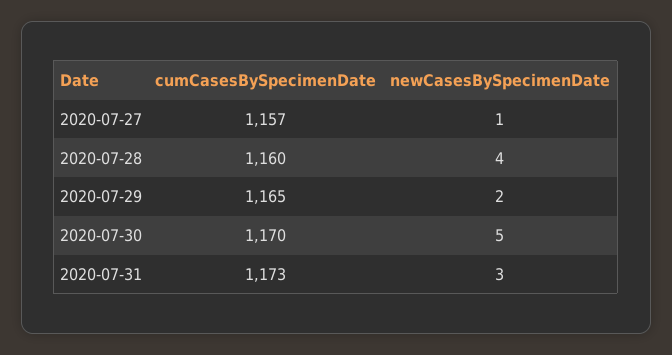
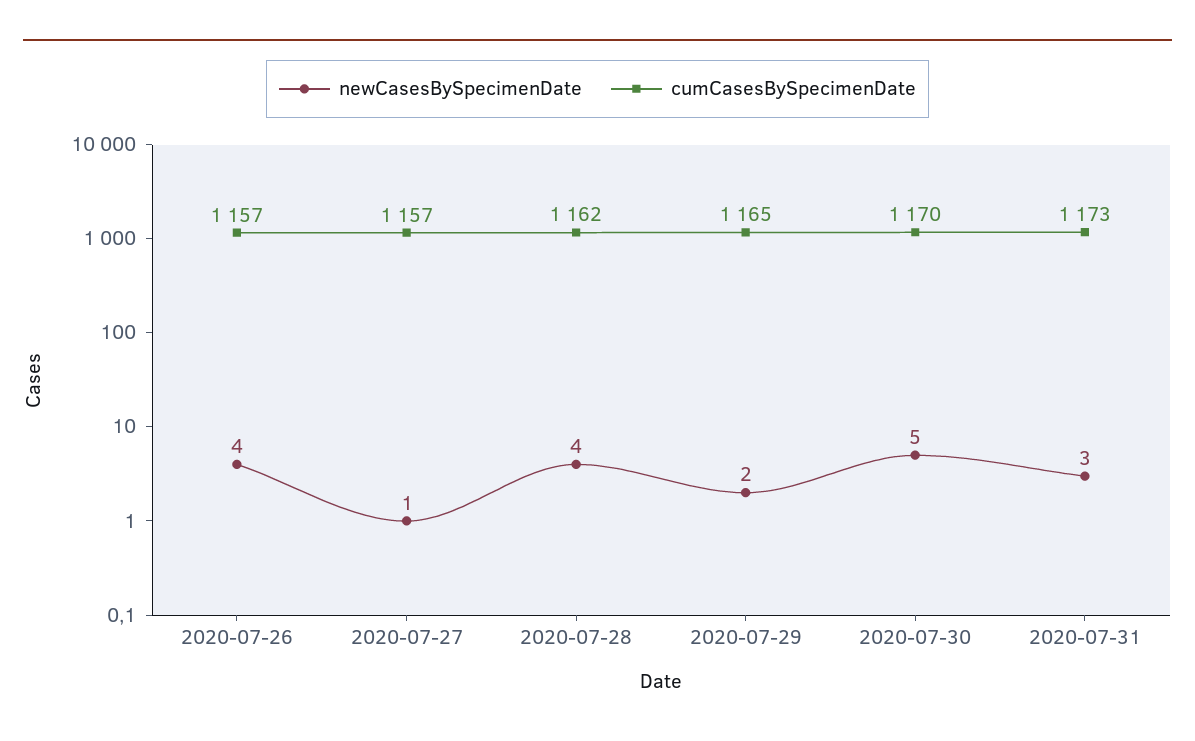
cumCasesBySpecimenDate, 2020-07-28: 1160 -> 1162
newCasesBySpecimenDate, 2020-07-26: none -> 4
cumCasesBySpecimenDate, 2020-07-26: none -> 1157

